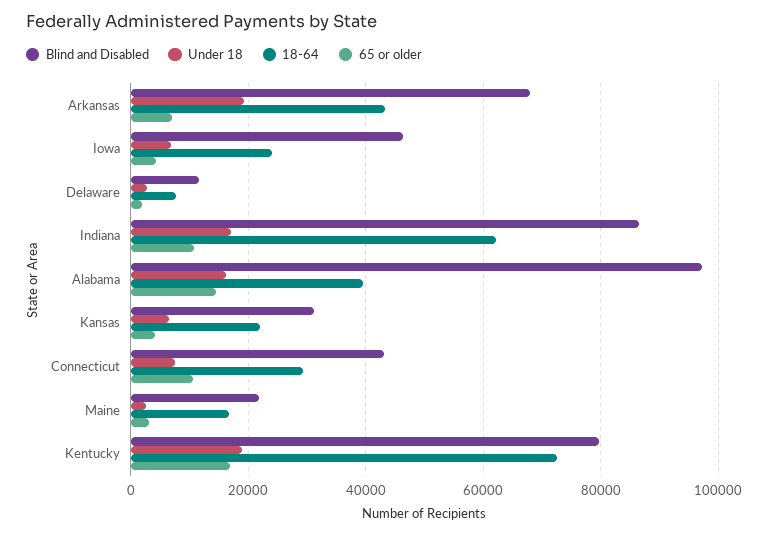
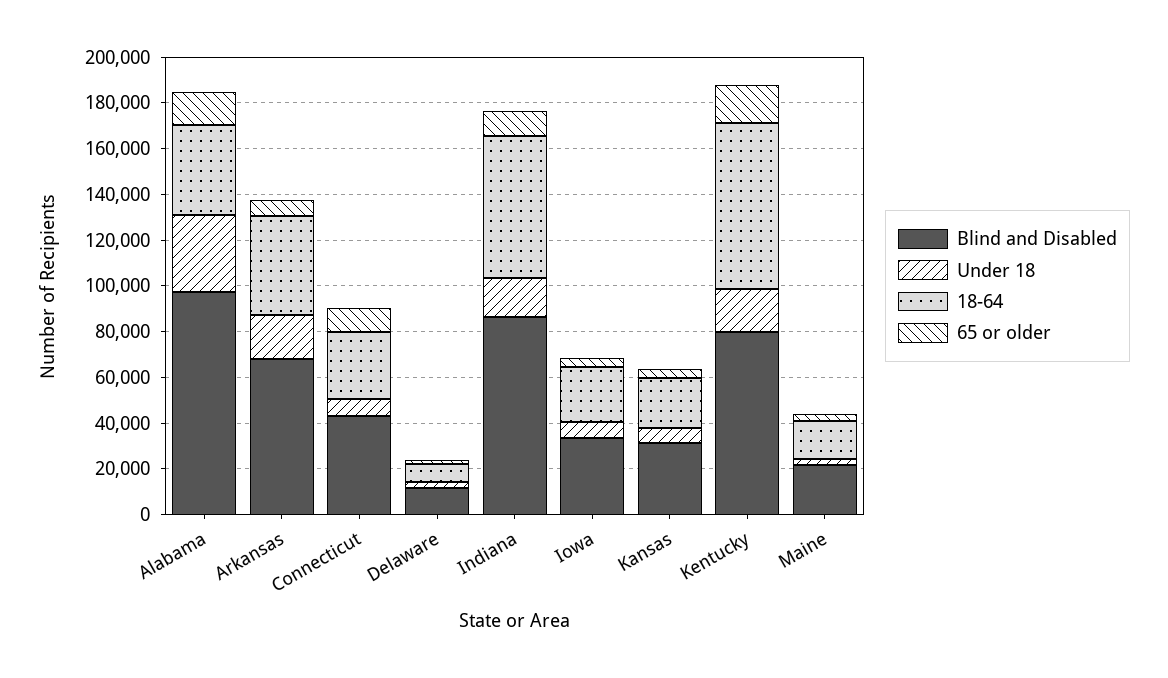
Blind and Disabled, Iowa: 46000 -> 35000
Under 18, Alabama: 16000 -> 35000

